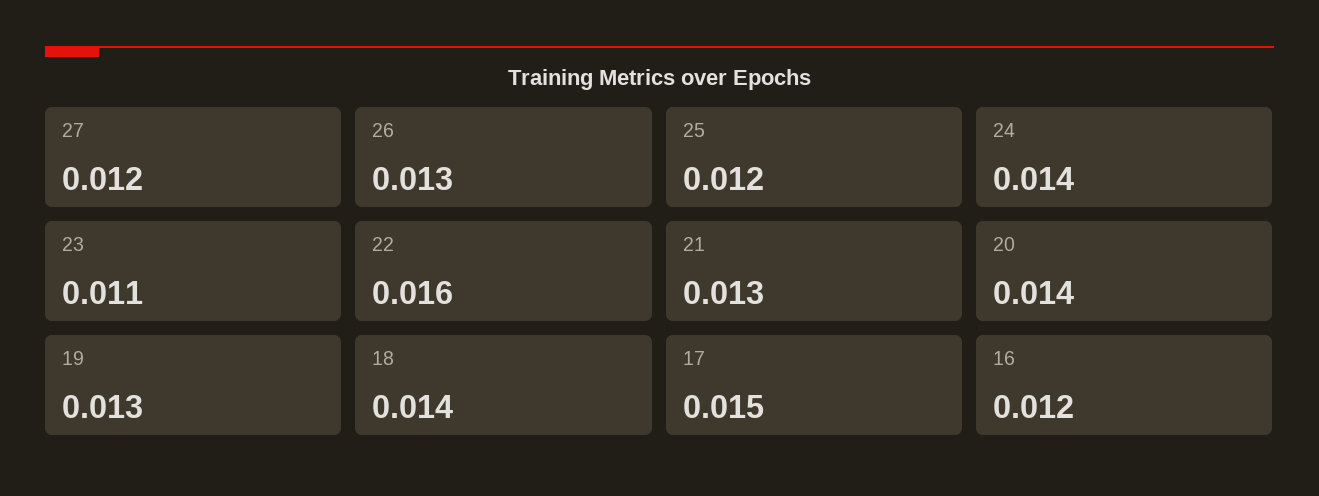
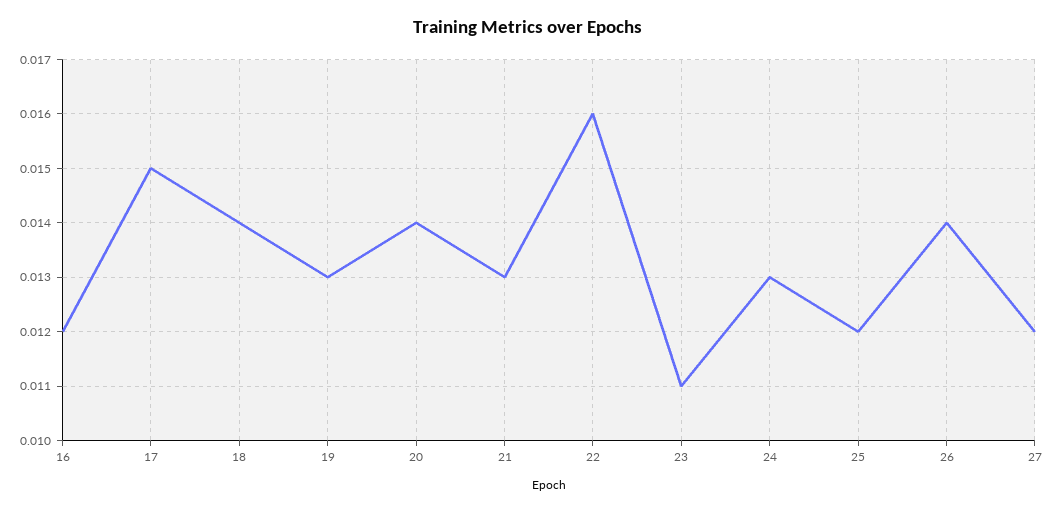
26: 0.013 -> 0.014
24: 0.014 -> 0.013

